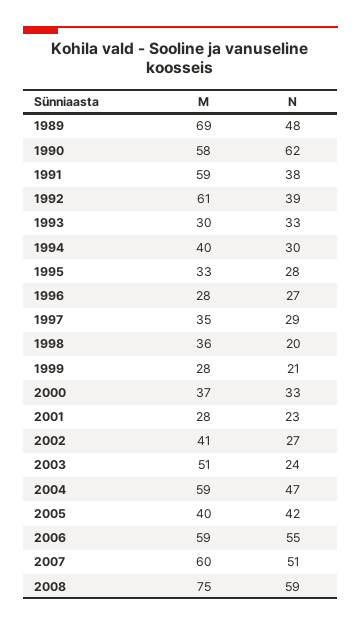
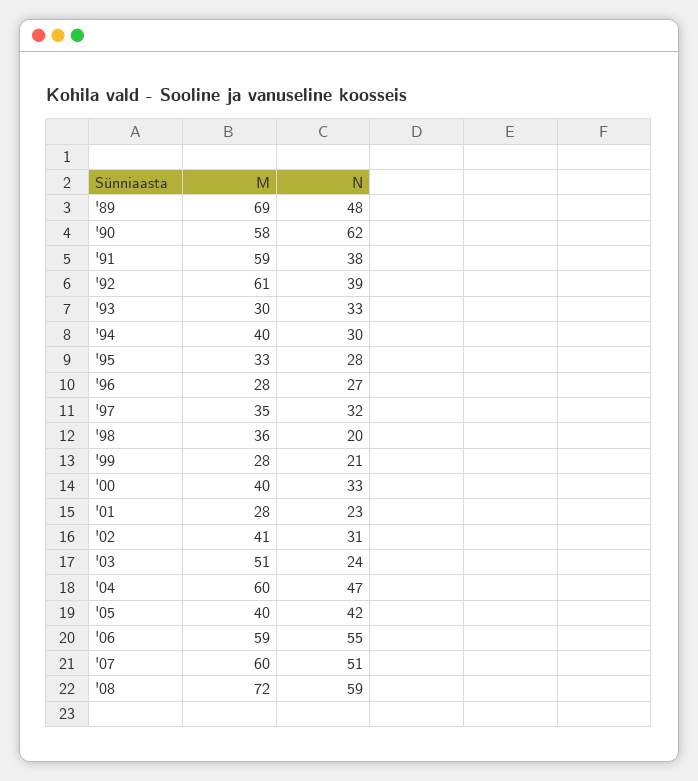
N, 1997: 29 -> 32
M, 2000: 37 -> 40
N, 2002: 27 -> 31
M, 2004: 59 -> 60
M, 2008: 75 -> 72

